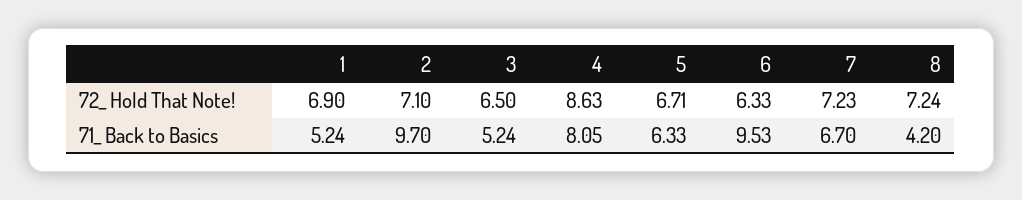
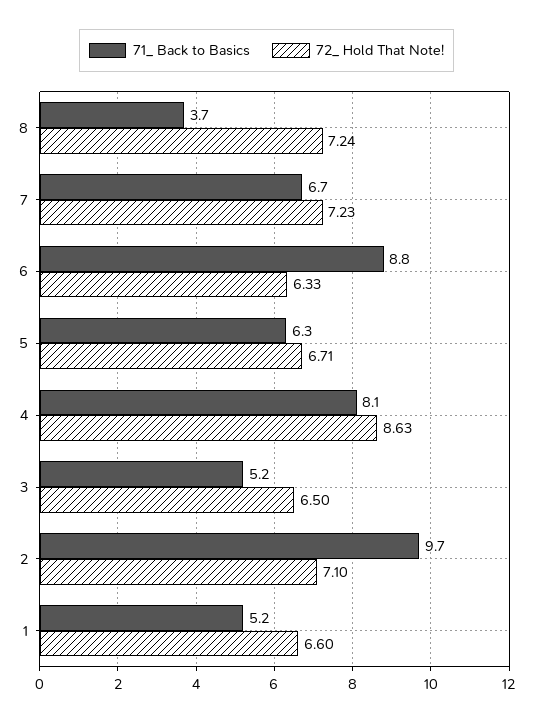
72_ Hold That Note!, 1: 6.9 -> 6.6
71_ Back to Basics, 6: 9.53 -> 8.8
71_ Back to Basics, 8: 4.2 -> 3.7

